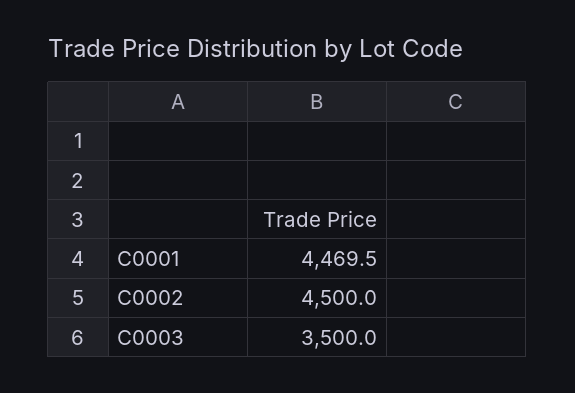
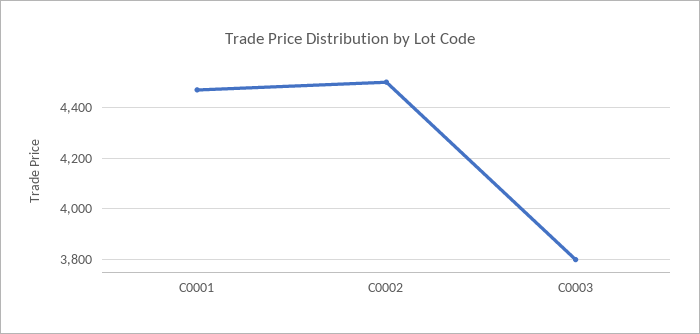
C0003: 3500 -> 3800

